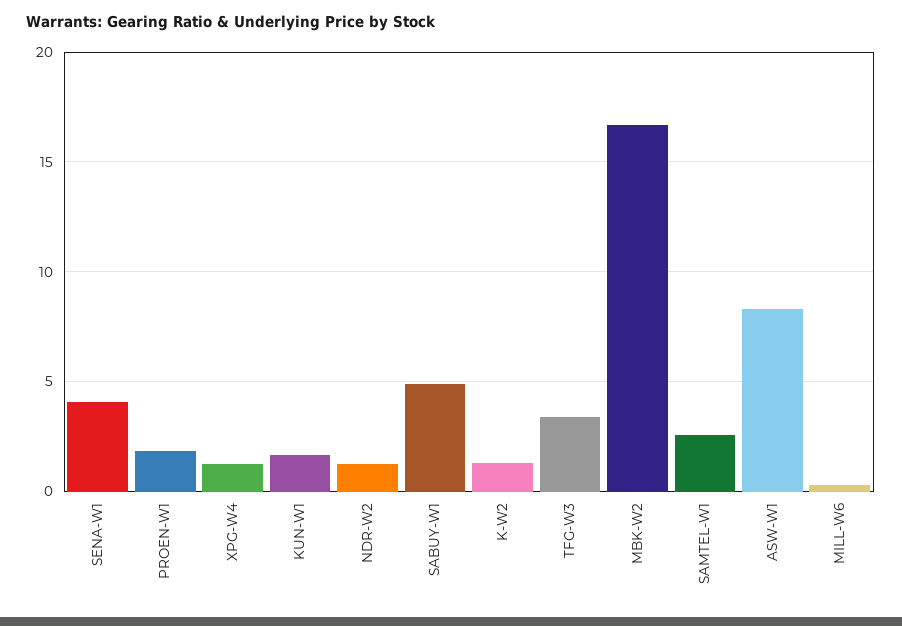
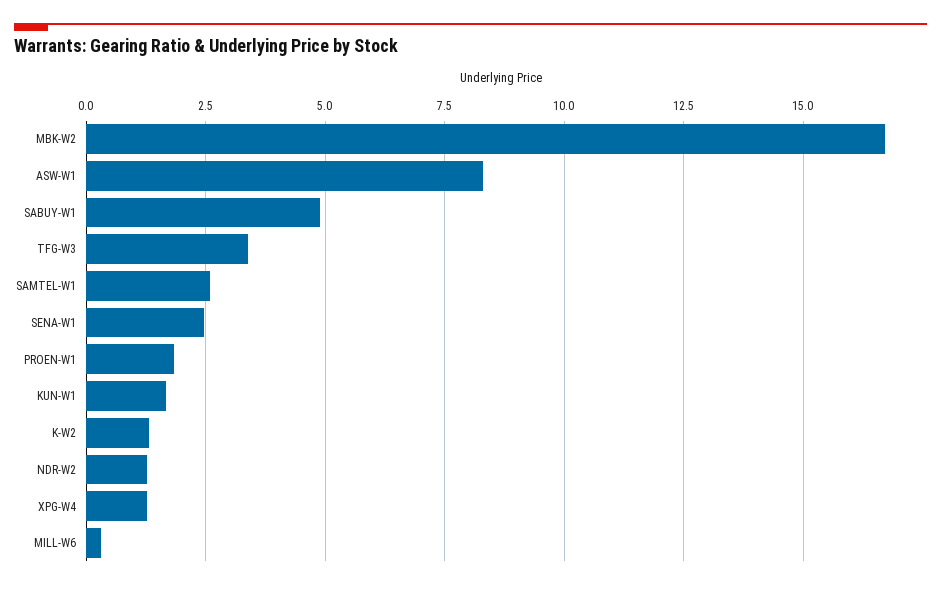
SENA-W1: 4 -> 2.5

